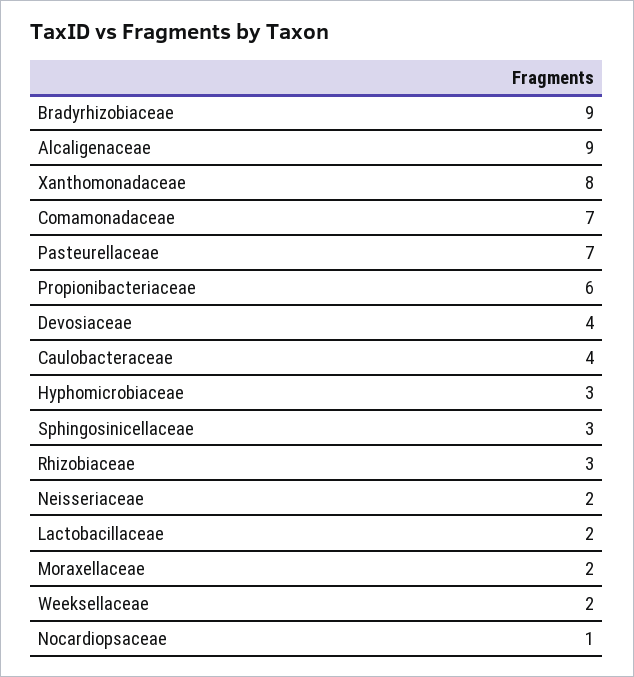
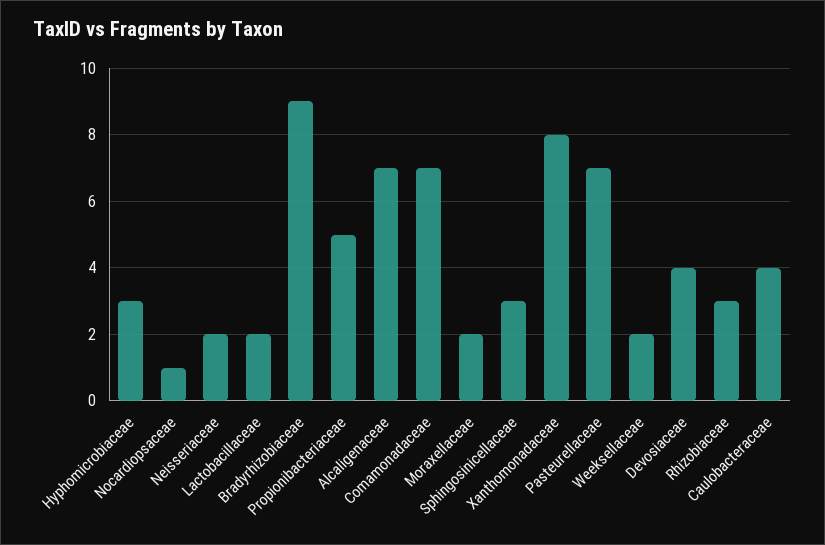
Alcaligenaceae: 9 -> 7
Propionibacteriaceae: 6 -> 5

